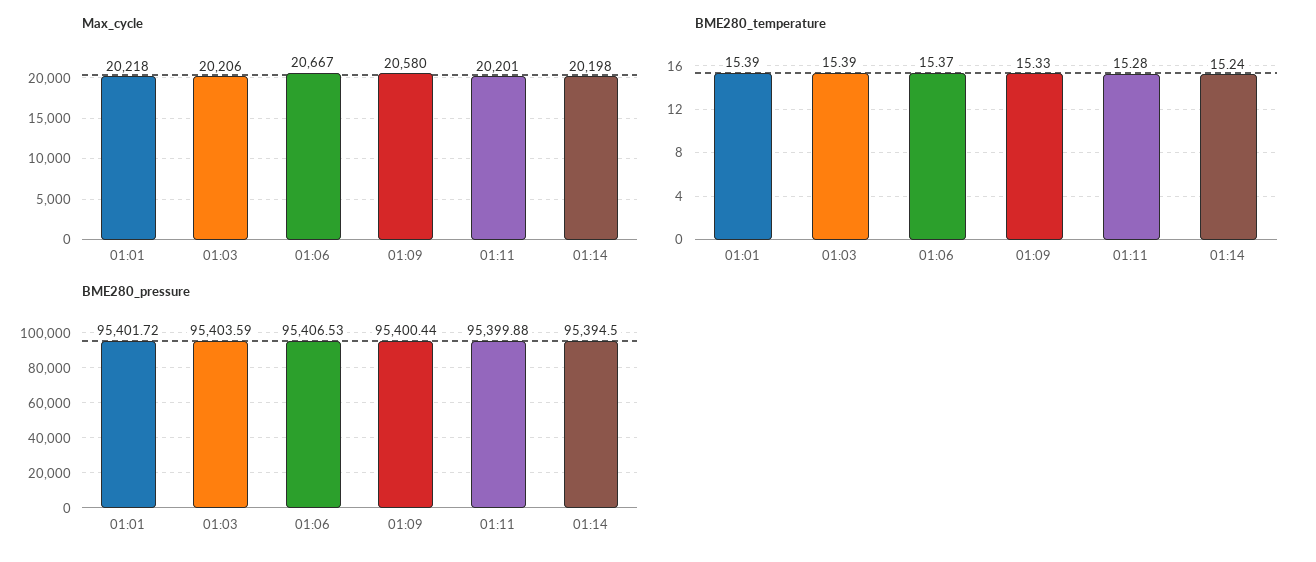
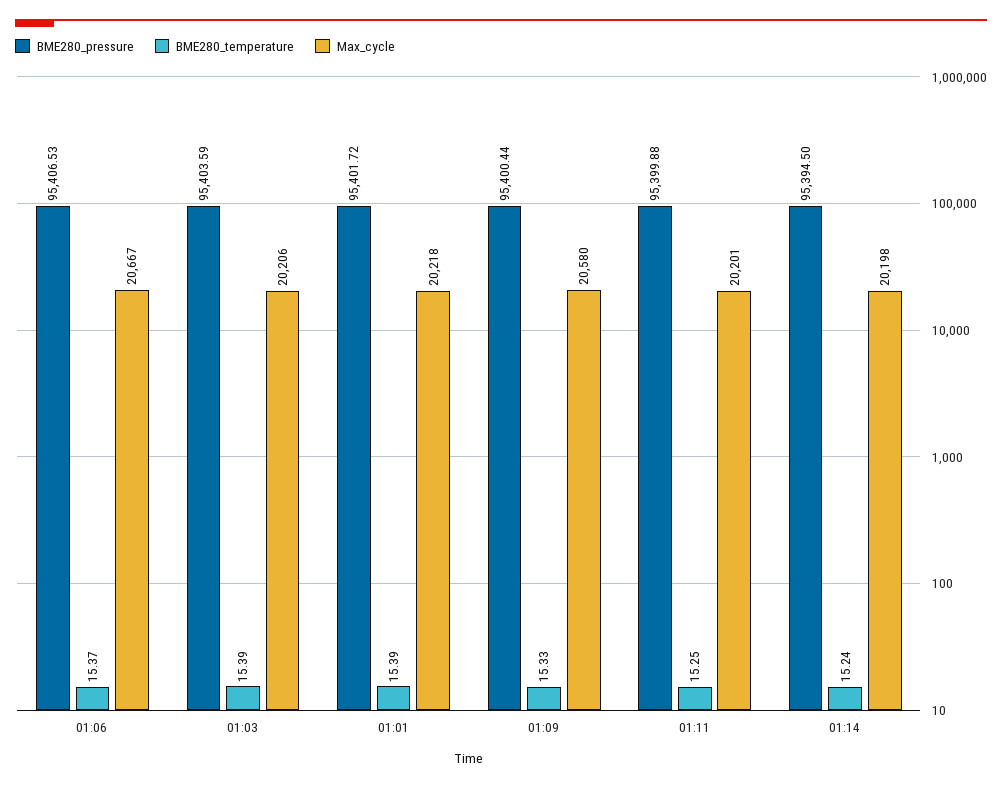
BME280_temperature, 01:11: 15.28 -> 15.25

